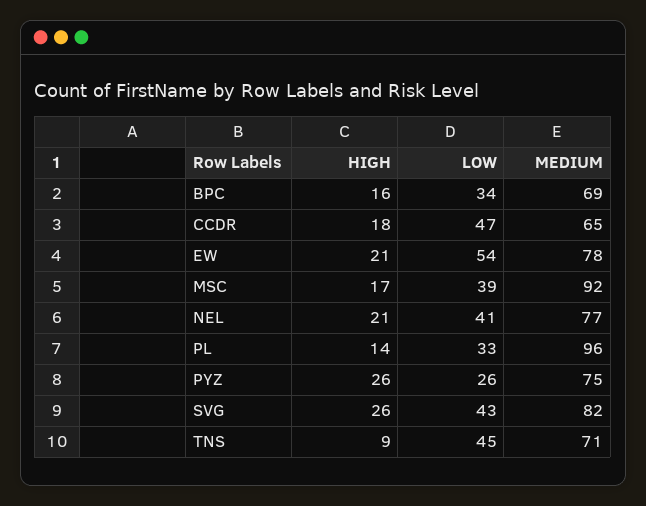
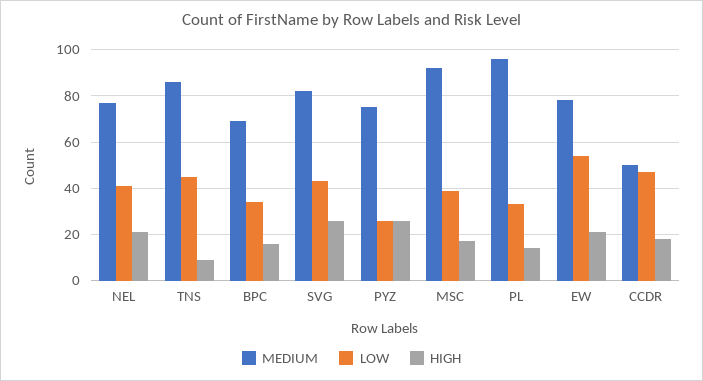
MEDIUM, CCDR: 65 -> 50
MEDIUM, TNS: 71 -> 85

